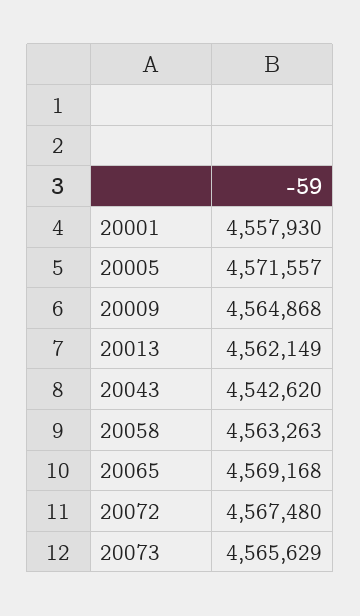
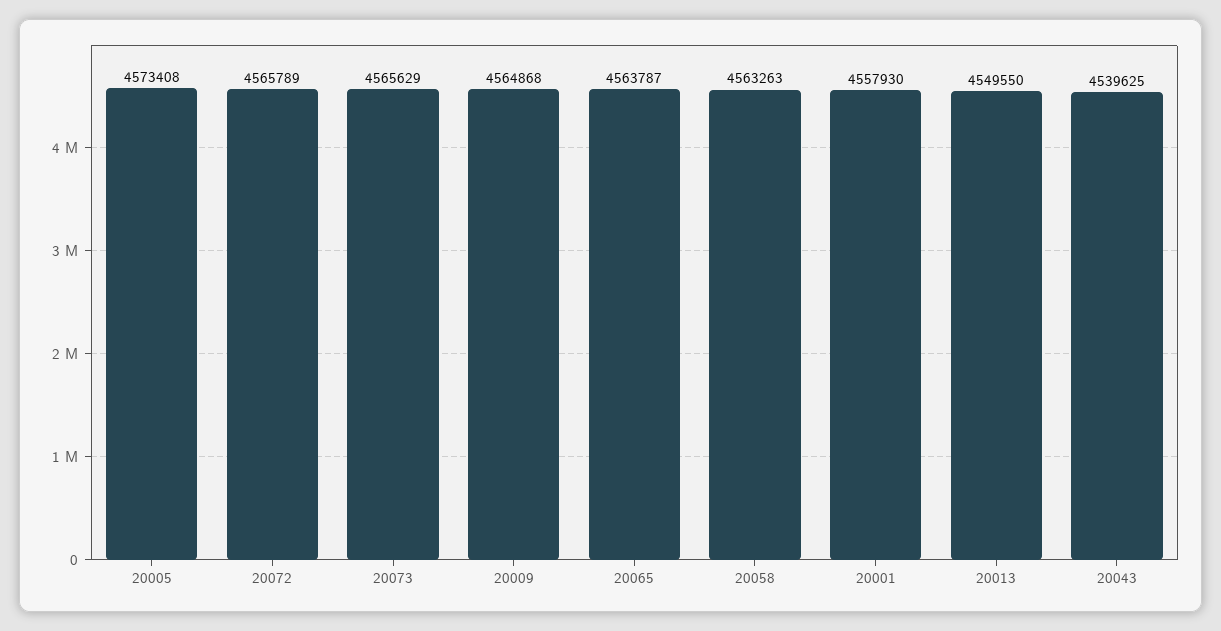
20005: 4571557 -> 4573408
20013: 4562149 -> 4549550
20043: 4542620 -> 4539625
20065: 4569168 -> 4563787
20072: 4567480 -> 4565789

